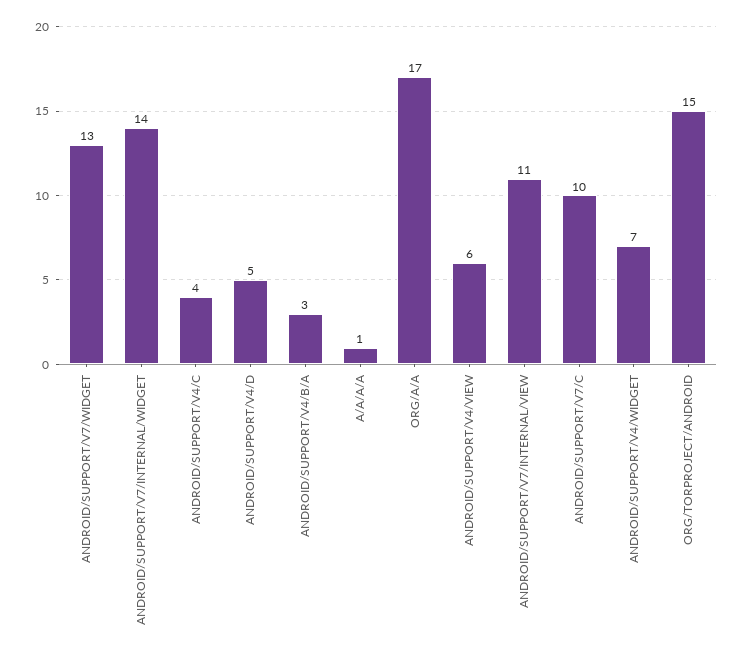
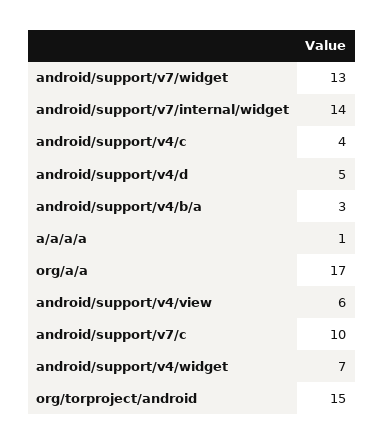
ANDROID/SUPPORT/V7/INTERNAL/VIEW: 11 -> none

